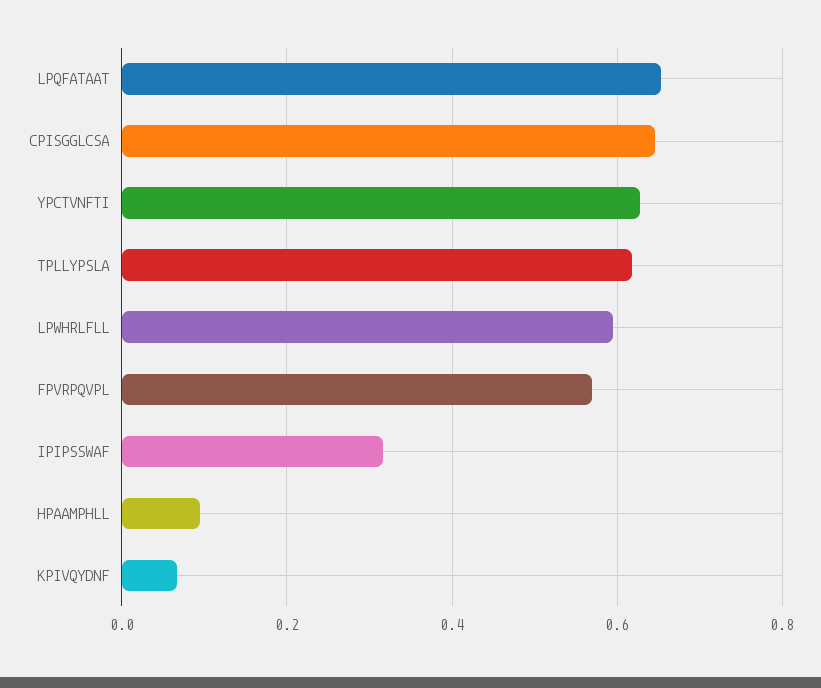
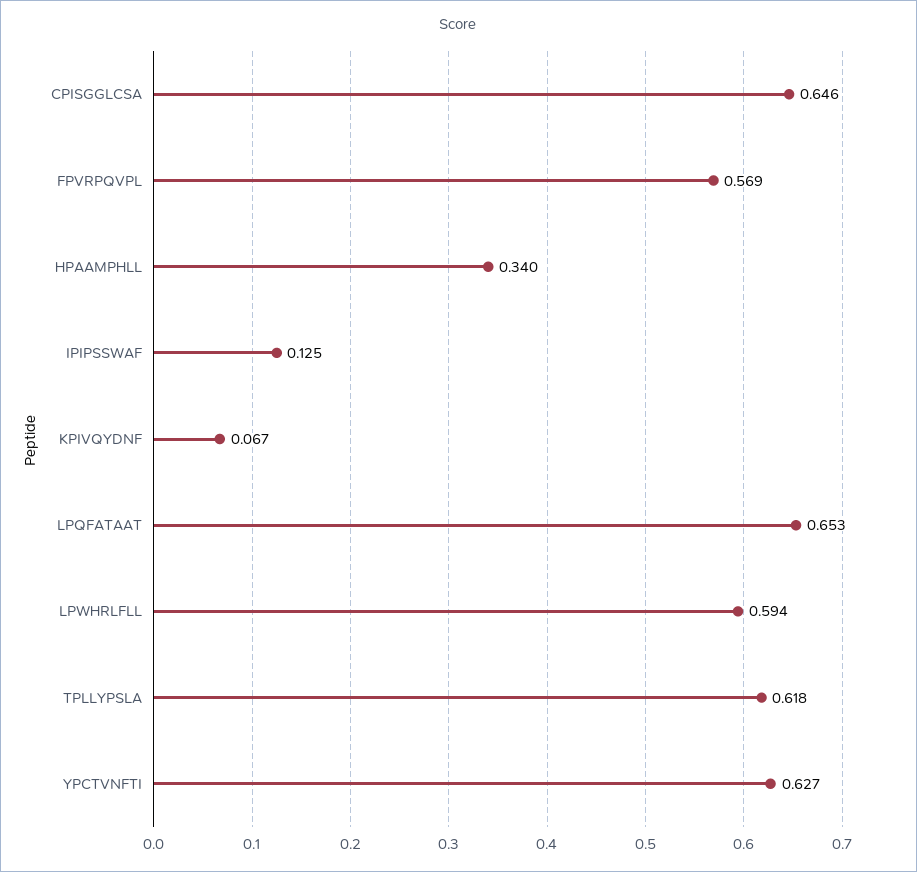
IPIPSSWAF: 0.32 -> 0.125
HPAAMPHLL: 0.1 -> 0.34

